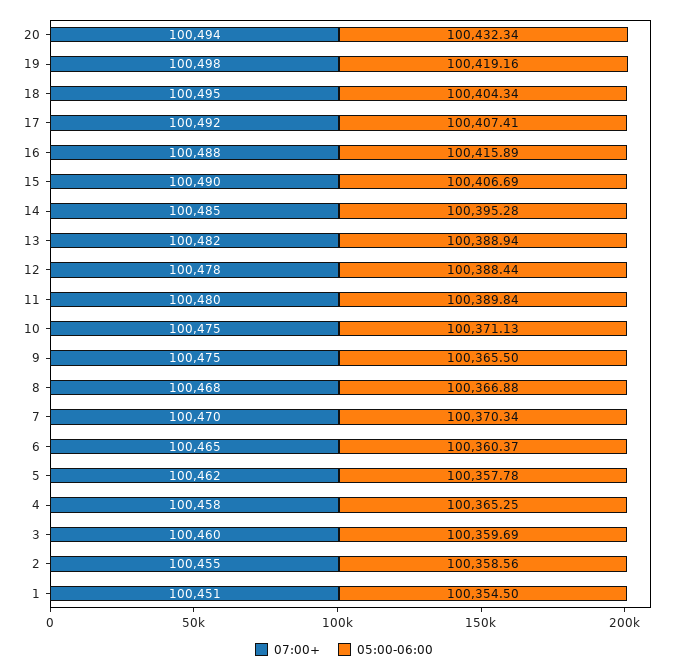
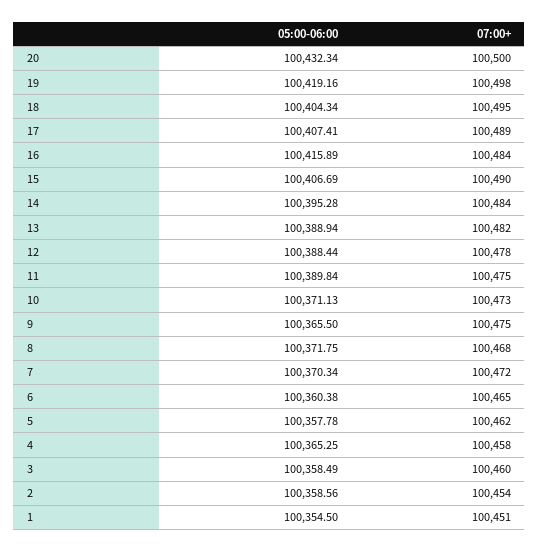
07:00+, 20: 100494 -> 100500
07:00+, 17: 100492 -> 100489
07:00+, 16: 100488 -> 100484
07:00+, 14: 100485 -> 100484
07:00+, 11: 100480 -> 100475
07:00+, 10: 100475 -> 100473
05:00-06:00, 8: 100366.88 -> 100371.75
07:00+, 7: 100470 -> 100472
05:00-06:00, 6: 100360.37 -> 100360.38
05:00-06:00, 3: 100359.69 -> 100358.49
07:00+, 2: 100455 -> 100454

